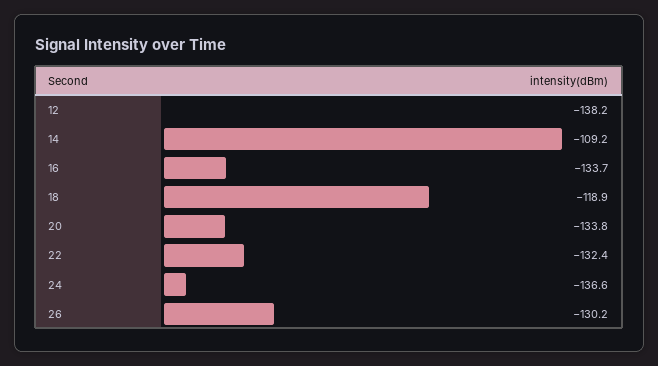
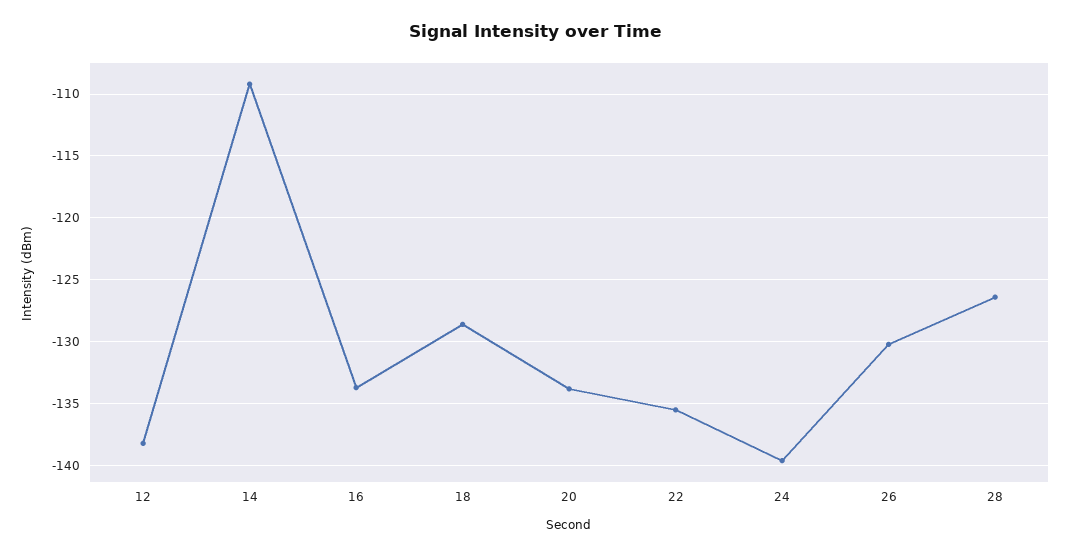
18: -118.9 -> -128.5
22: -132.4 -> -135.5
24: -136.6 -> -139.5
28: none -> -126.5

